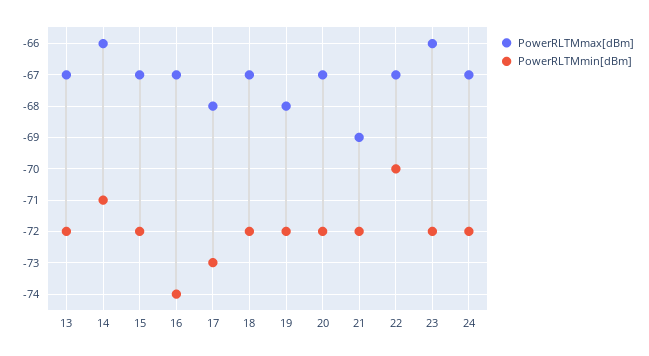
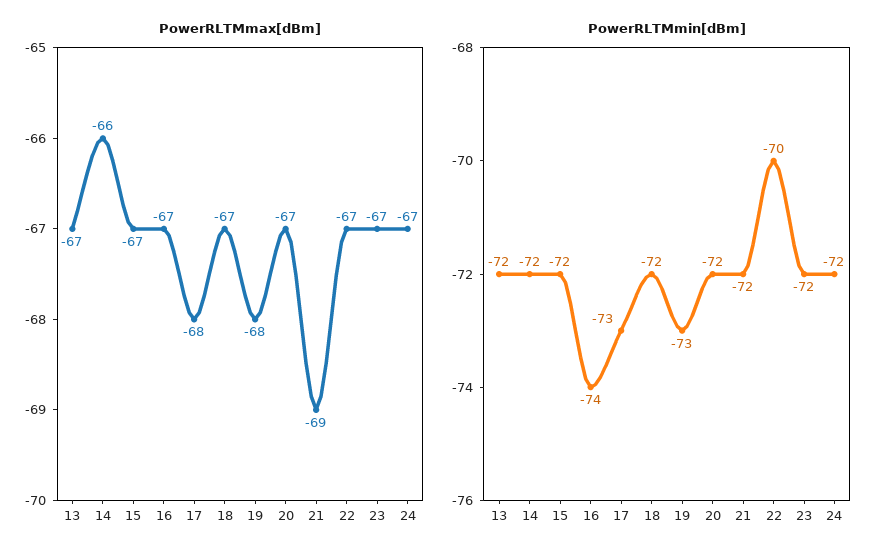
PowerRLTMmin[dBm], 14: -71 -> -72
PowerRLTMmin[dBm], 19: -72 -> -73
PowerRLTMmax[dBm], 23: -66 -> -67

